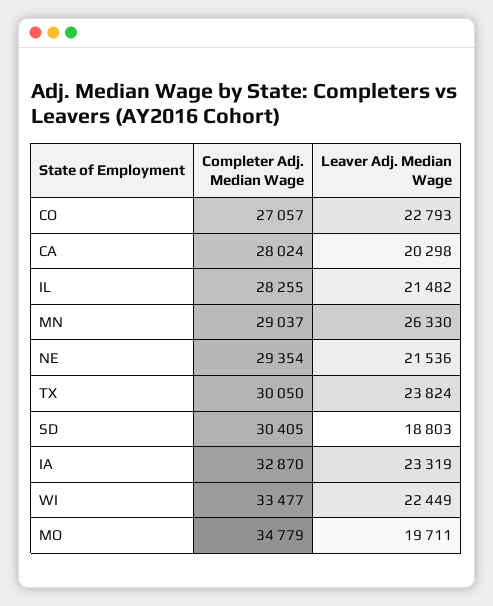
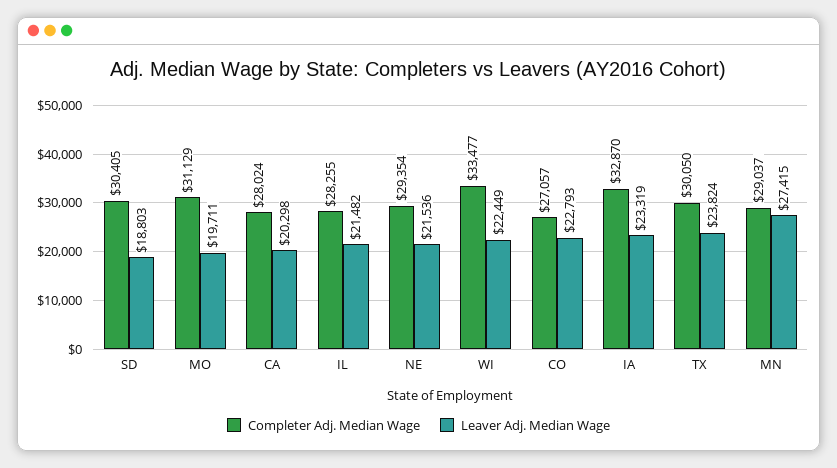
Leaver Adj. Median Wage, MN: 26330 -> 27415
Completer Adj. Median Wage, MO: 34779 -> 31129

